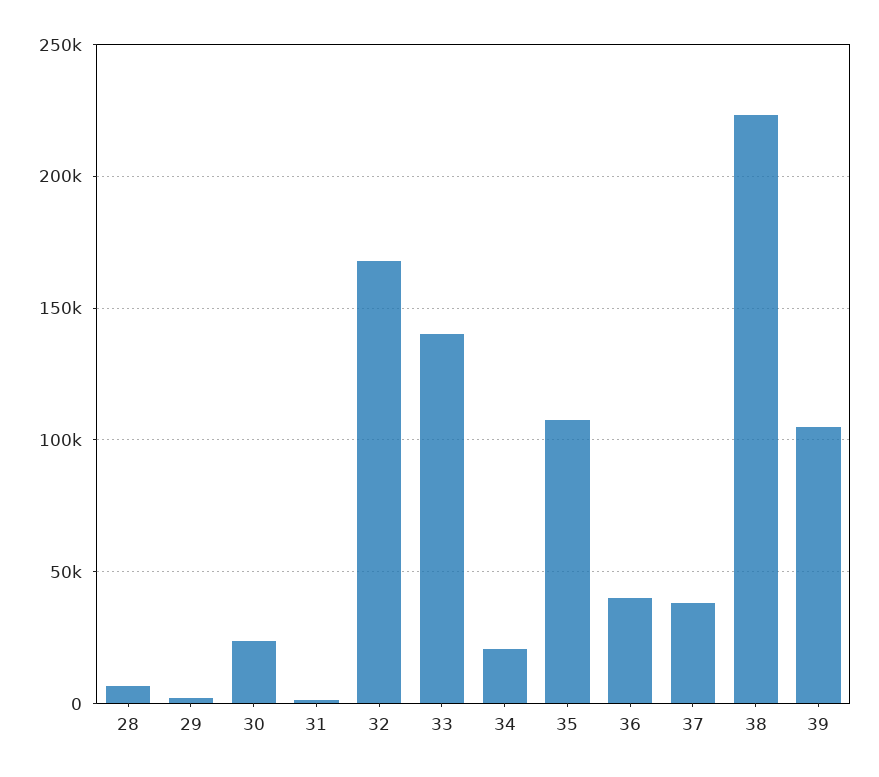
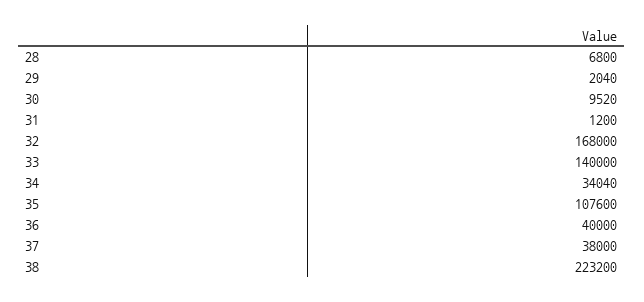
30: 25000 -> 9520
34: 20000 -> 34040
39: 105000 -> none

